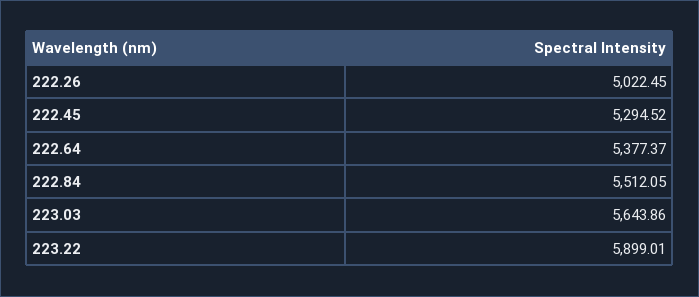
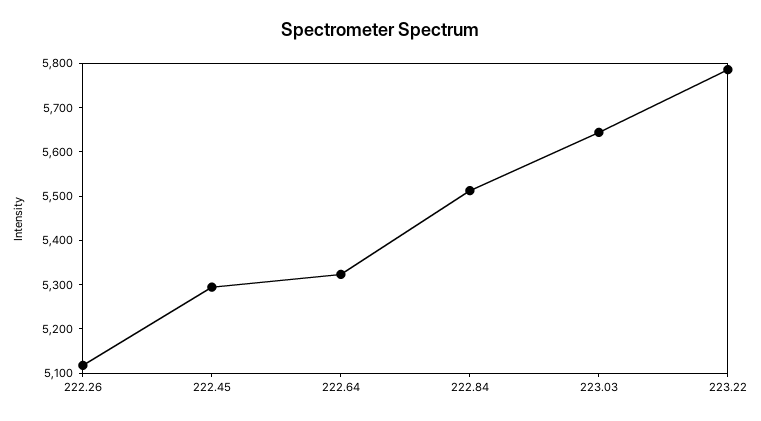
222.26: 5022.45 -> 5120
222.64: 5377.37 -> 5320
223.22: 5899.01 -> 5780

